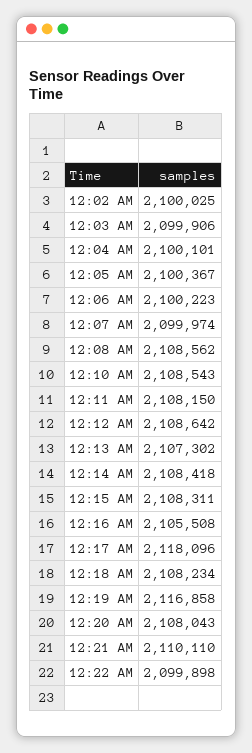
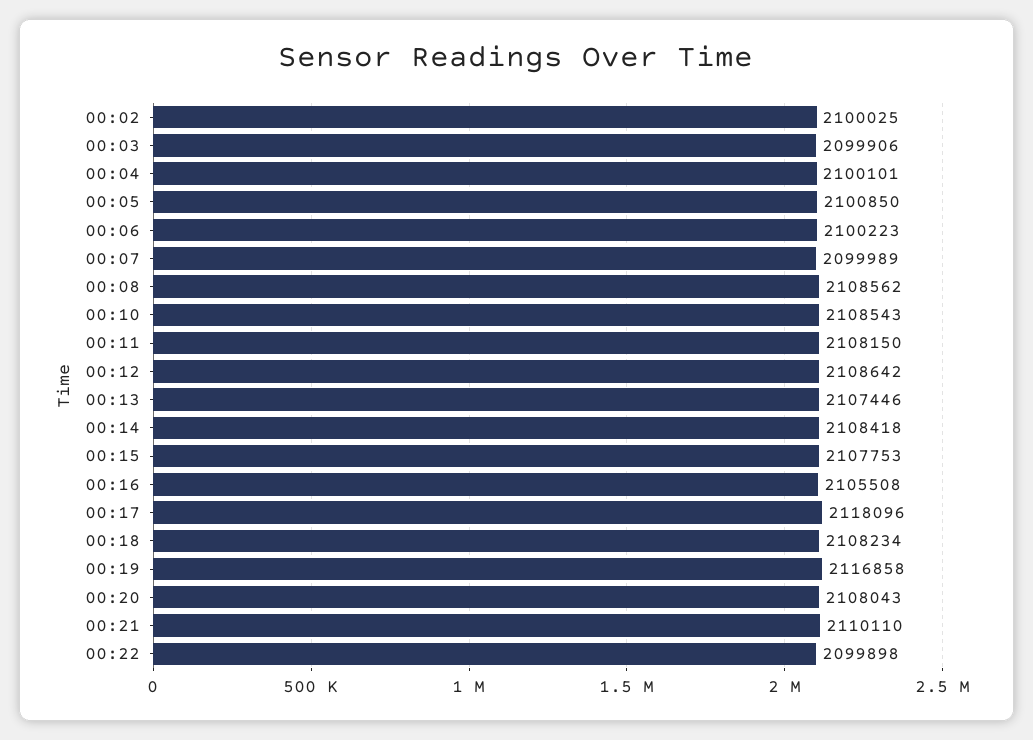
12:05 AM: 2100367 -> 2100850
12:07 AM: 2099974 -> 2099989
12:13 AM: 2107302 -> 2107446
12:15 AM: 2108311 -> 2107753

